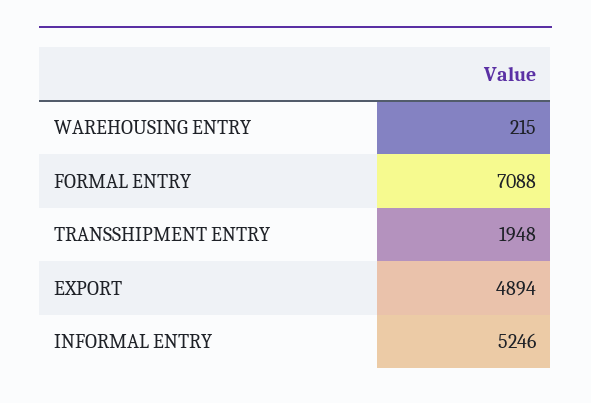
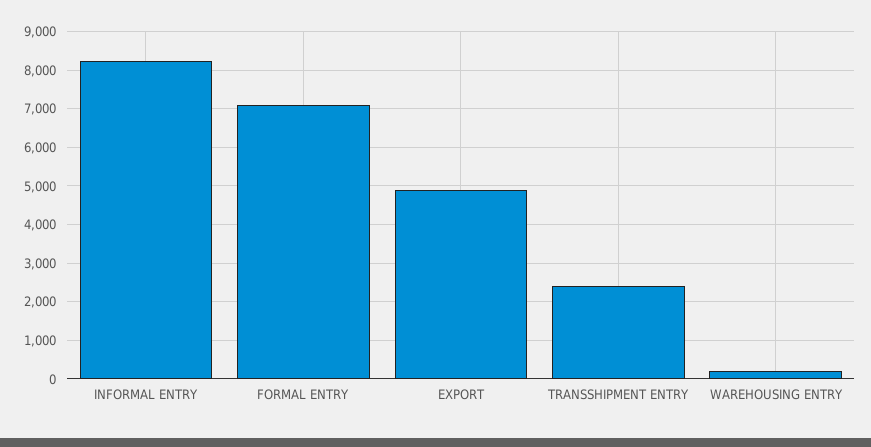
TRANSSHIPMENT ENTRY: 1948 -> 2400
INFORMAL ENTRY: 5246 -> 8200

